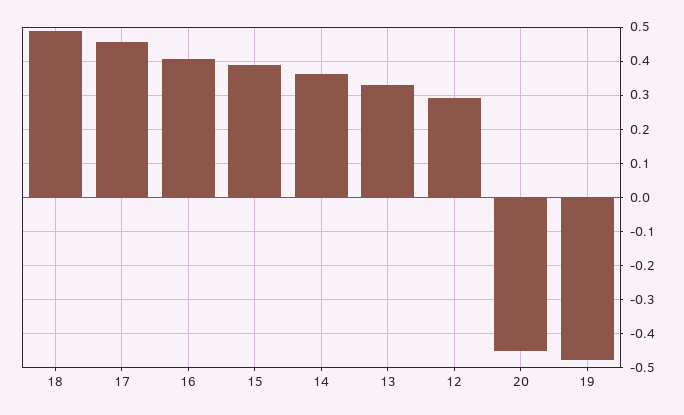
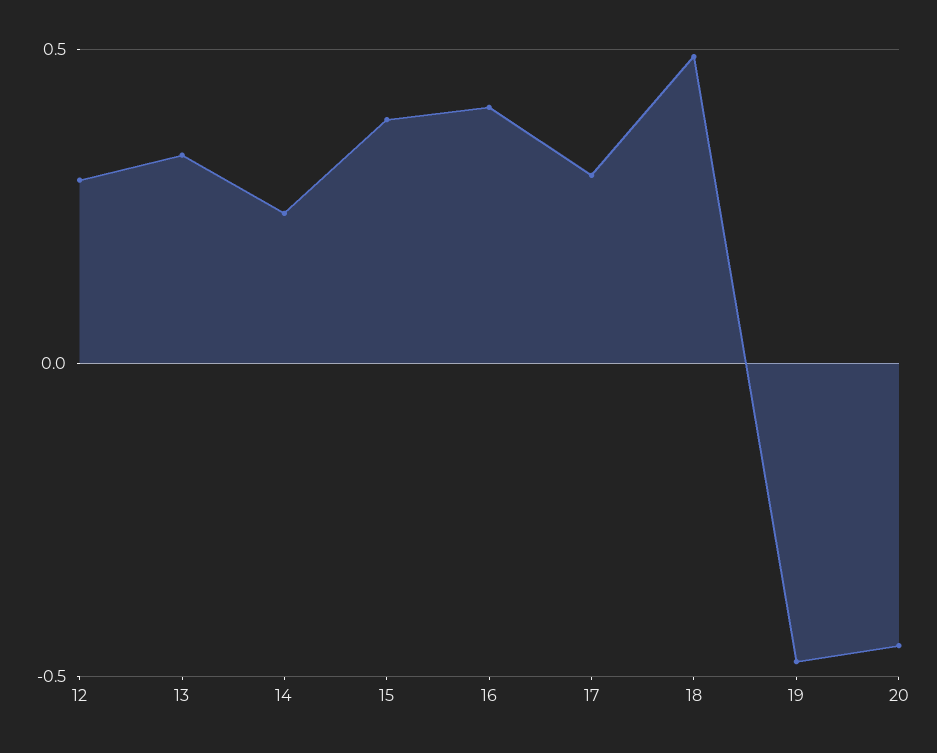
17: 0.46 -> 0.3
14: 0.36 -> 0.25

